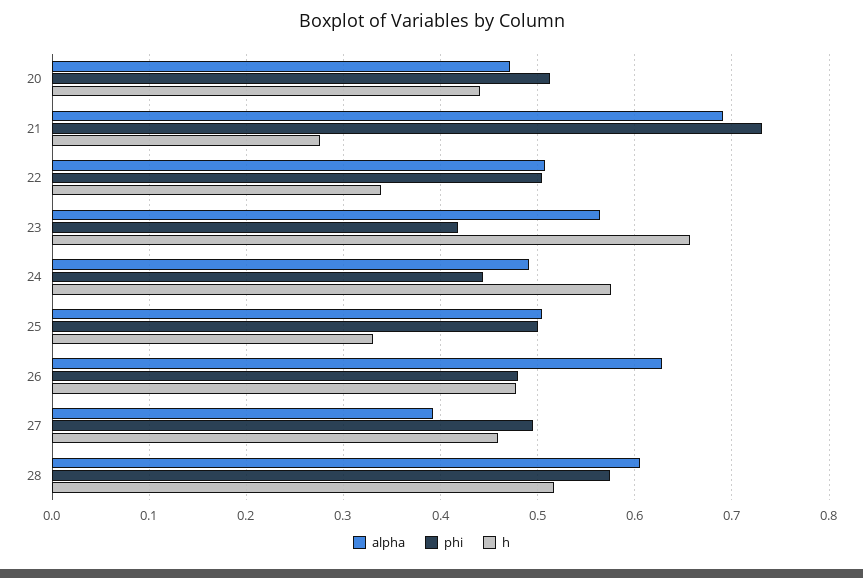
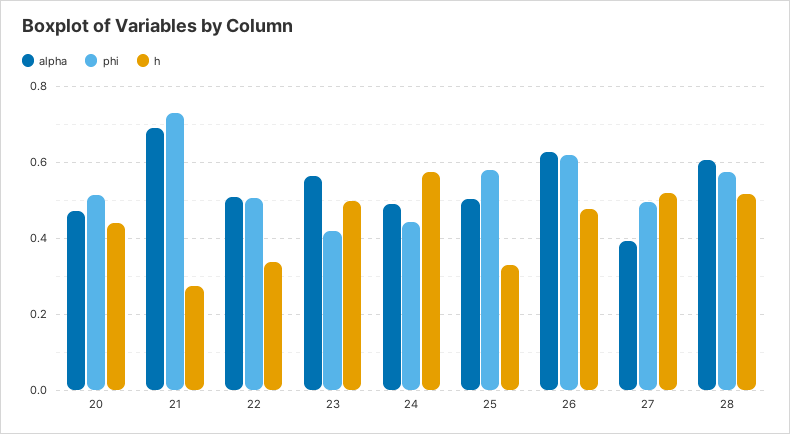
h, 23: 0.66 -> 0.5
phi, 25: 0.5 -> 0.58
phi, 26: 0.48 -> 0.62
h, 27: 0.46 -> 0.52

